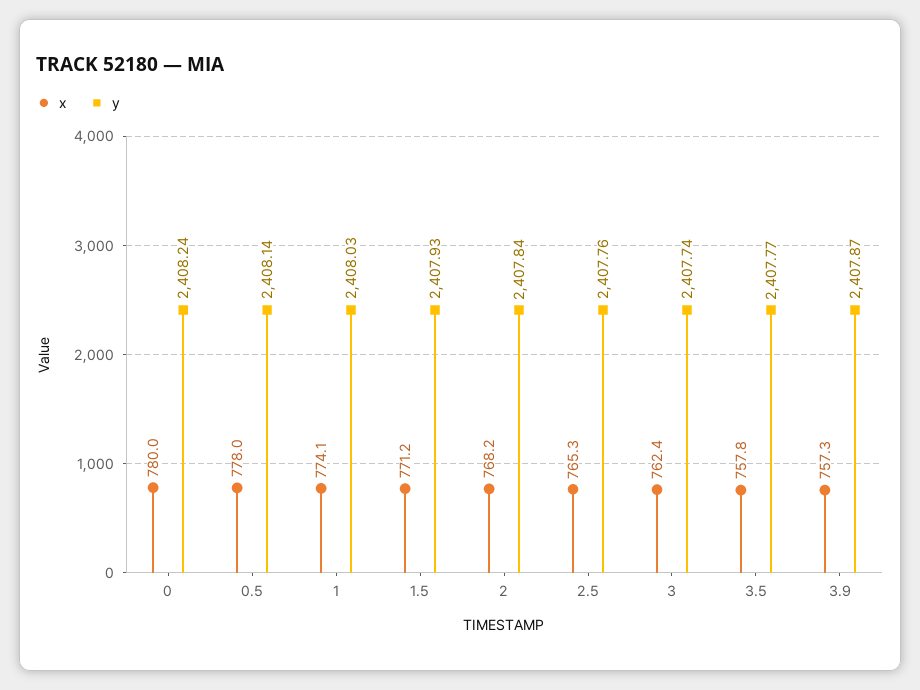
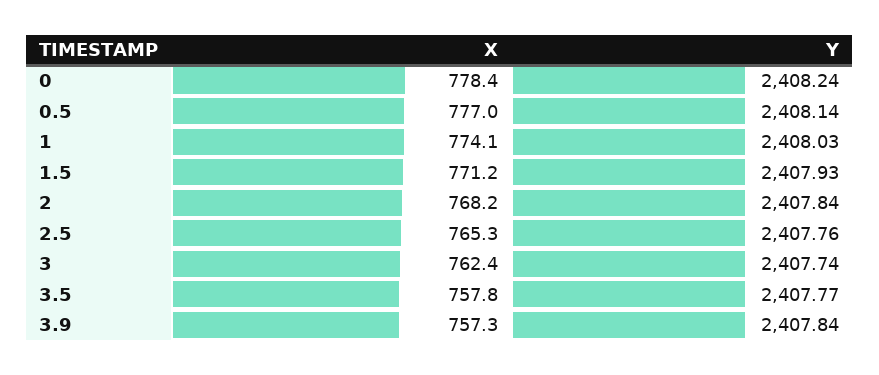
x, 0: 780 -> 778.4
x, 0.5: 778 -> 777
y, 3.9: 2407.87 -> 2407.84

